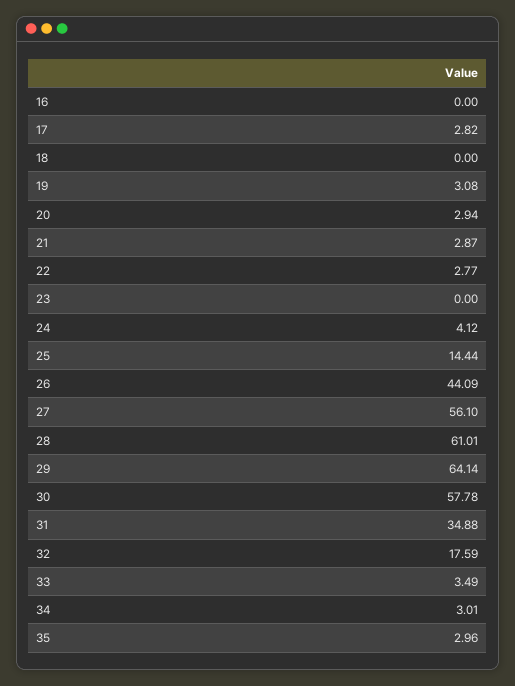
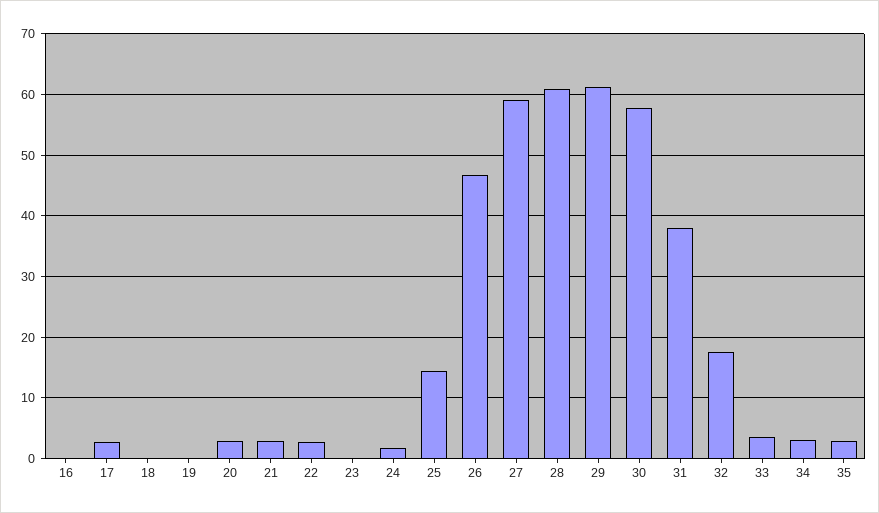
19: 3.08 -> 0
24: 4.12 -> 2
26: 44.09 -> 47
27: 56.1 -> 59
29: 64.14 -> 61
31: 34.88 -> 38

